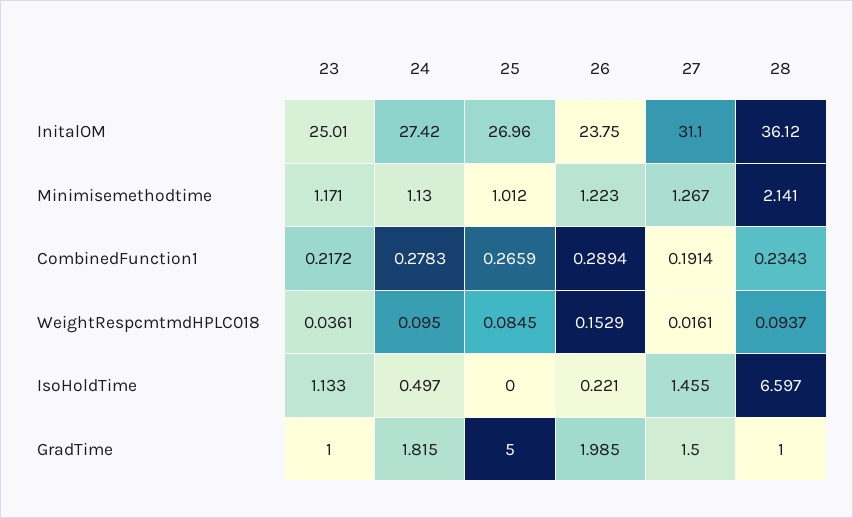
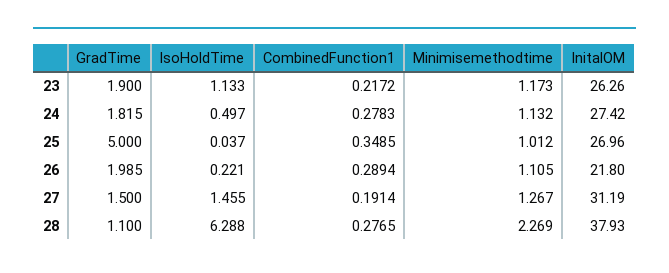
23, InitalOM: 25.01 -> 26.26
26, InitalOM: 23.75 -> 21.8
27, InitalOM: 31.1 -> 31.19
28, InitalOM: 36.12 -> 37.93
23, Minimisemethodtime: 1.171 -> 1.173
24, Minimisemethodtime: 1.13 -> 1.132
26, Minimisemethodtime: 1.223 -> 1.105
28, Minimisemethodtime: 2.141 -> 2.269
25, CombinedFunction1: 0.2659 -> 0.3485
28, CombinedFunction1: 0.2343 -> 0.2765
23, WeightRespcmtmdHPLC018: 0.0361 -> none
24, WeightRespcmtmdHPLC018: 0.095 -> none
25, WeightRespcmtmdHPLC018: 0.0845 -> none
26, WeightRespcmtmdHPLC018: 0.1529 -> none
27, WeightRespcmtmdHPLC018: 0.0161 -> none
28, WeightRespcmtmdHPLC018: 0.0937 -> none
25, IsoHoldTime: 0 -> 0.037
28, IsoHoldTime: 6.597 -> 6.288
23, GradTime: 1 -> 1.9
28, GradTime: 1 -> 1.1

